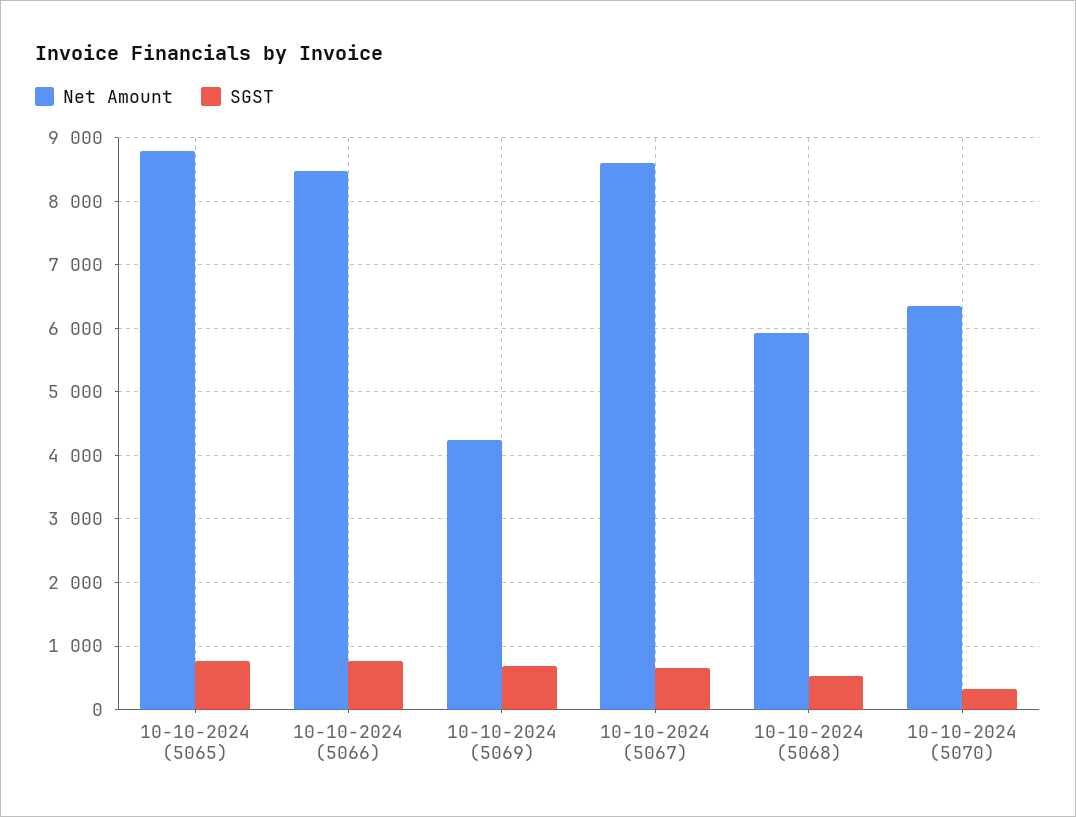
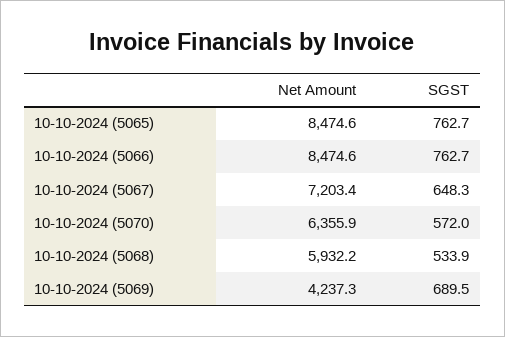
Net Amount, 10-10-2024 (5065): 8800 -> 8474.6
Net Amount, 10-10-2024 (5067): 8600 -> 7203.4
SGST, 10-10-2024 (5070): 300 -> 572

